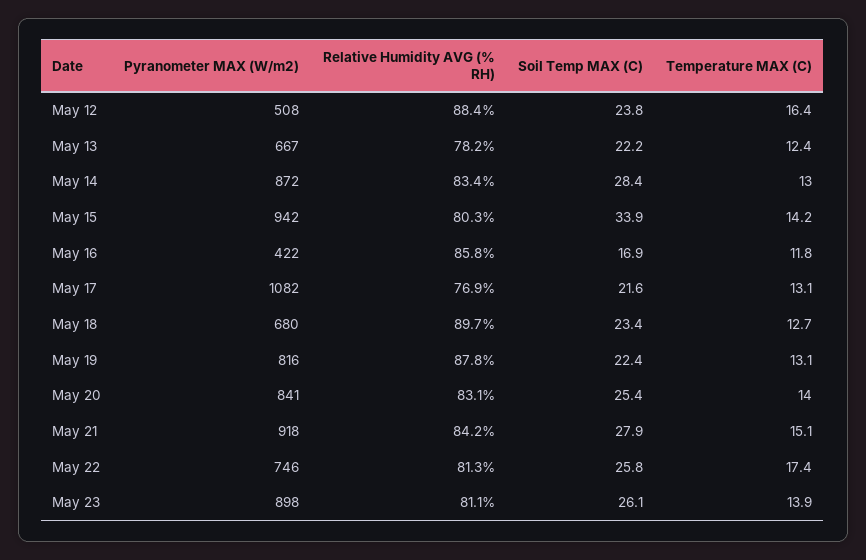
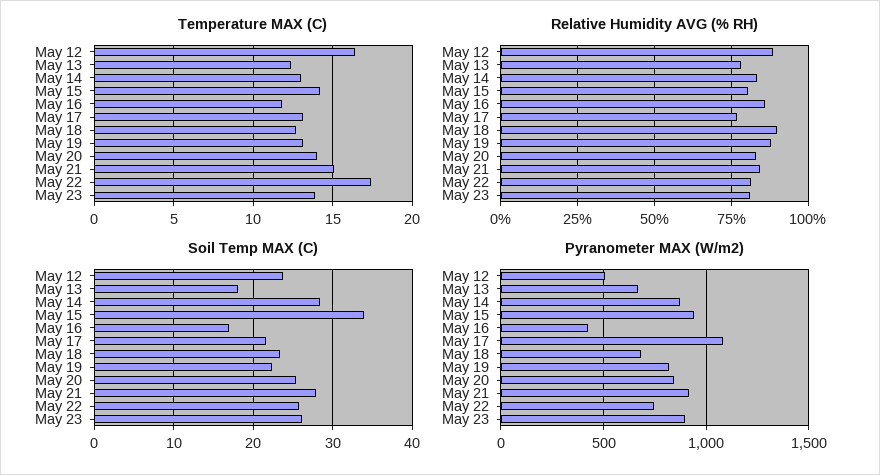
Soil Temp MAX (C), May 13: 22.2 -> 18

